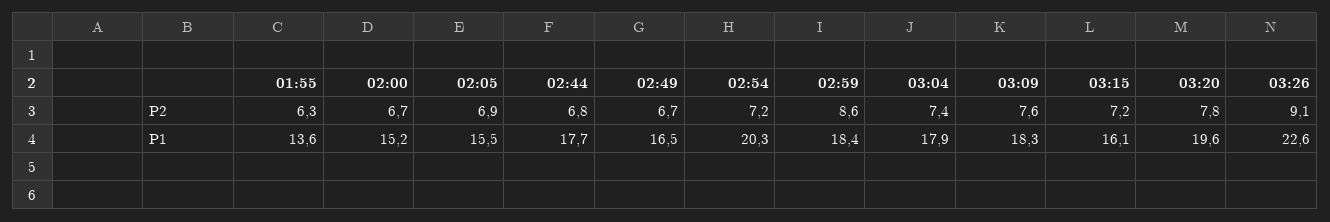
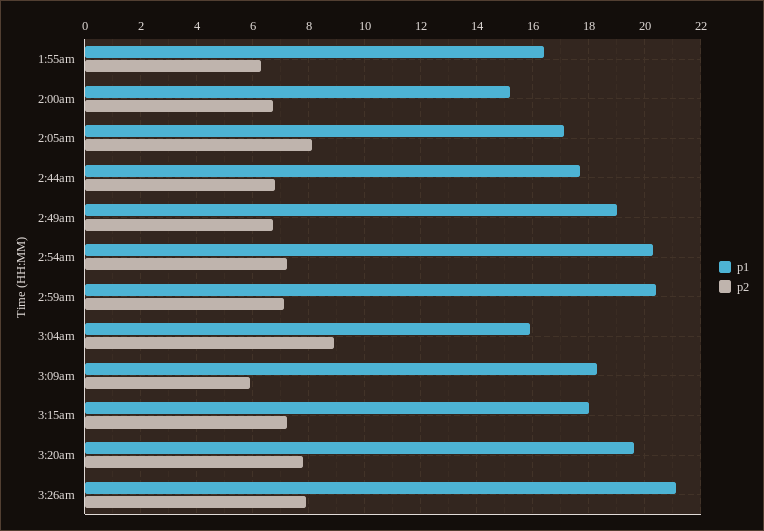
P2, 02:05: 6.9 -> 8
P2, 02:59: 8.6 -> 7
P2, 03:04: 7.4 -> 9
P2, 03:09: 7.6 -> 6
P2, 03:26: 9.1 -> 8
P1, 01:55: 13.6 -> 16.5
P1, 02:05: 15.5 -> 17
P1, 02:49: 16.5 -> 19
P1, 02:59: 18.4 -> 20.5
P1, 03:04: 17.9 -> 16
P1, 03:15: 16.1 -> 18
P1, 03:26: 22.6 -> 21

